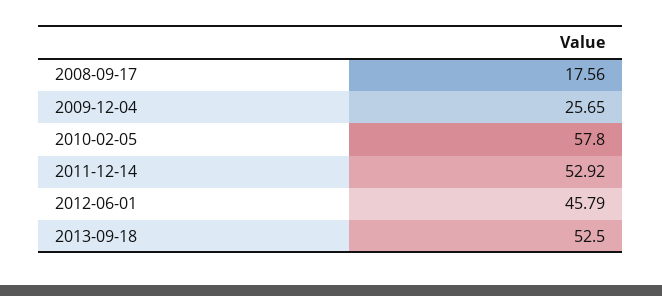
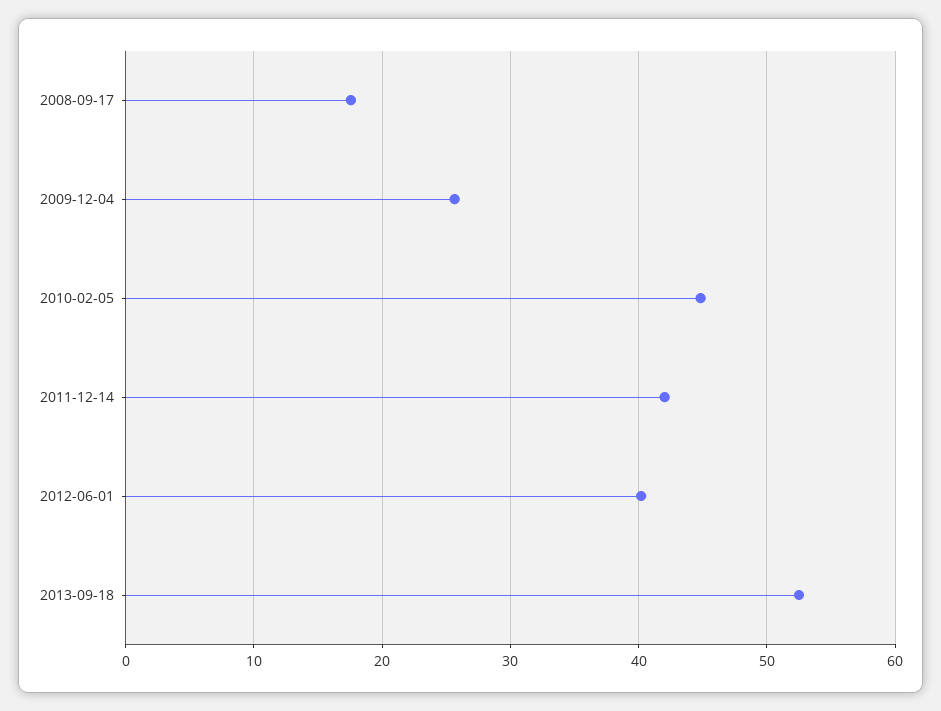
2010-02-05: 57.8 -> 45
2011-12-14: 52.92 -> 42
2012-06-01: 45.79 -> 40

